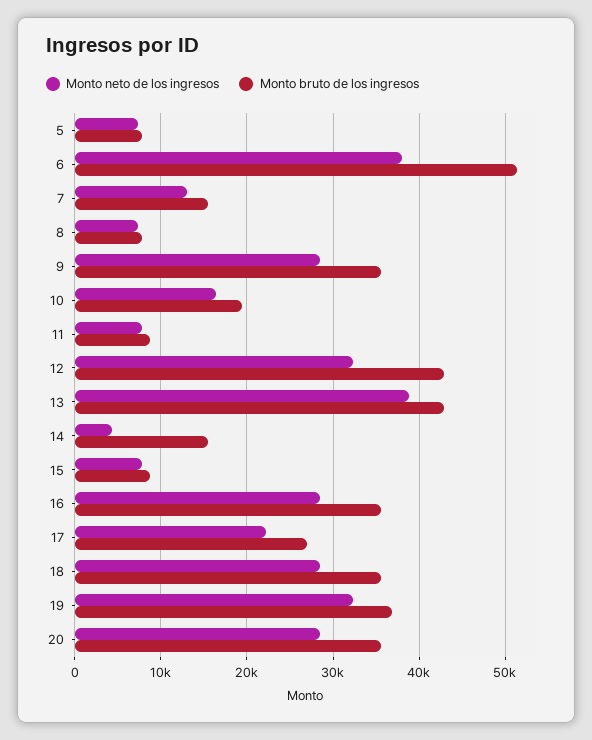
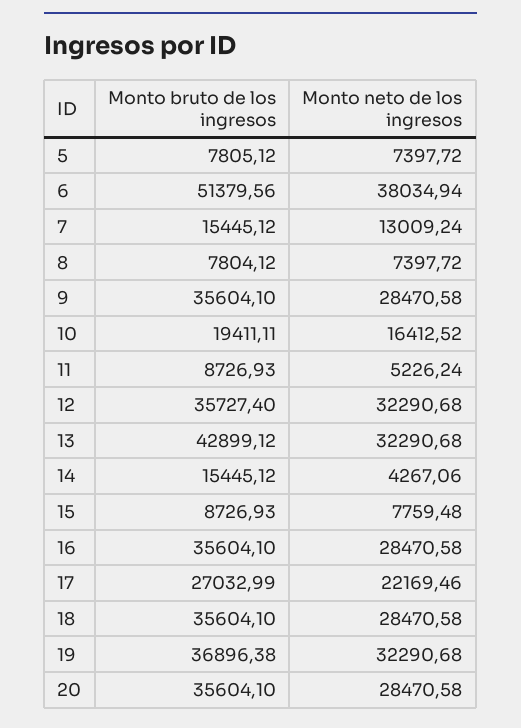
Monto neto de los ingresos, 11: 8000 -> 5226.24
Monto bruto de los ingresos, 12: 43000 -> 35727.4
Monto neto de los ingresos, 13: 39000 -> 32290.68

